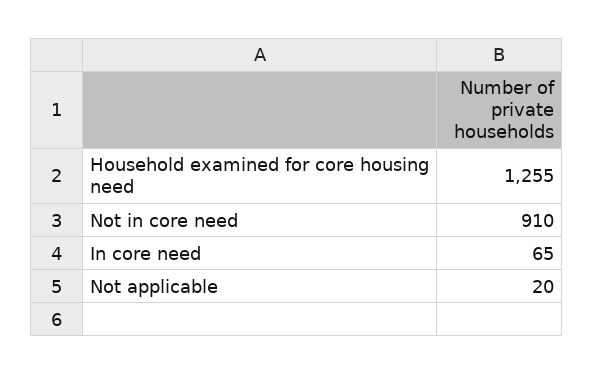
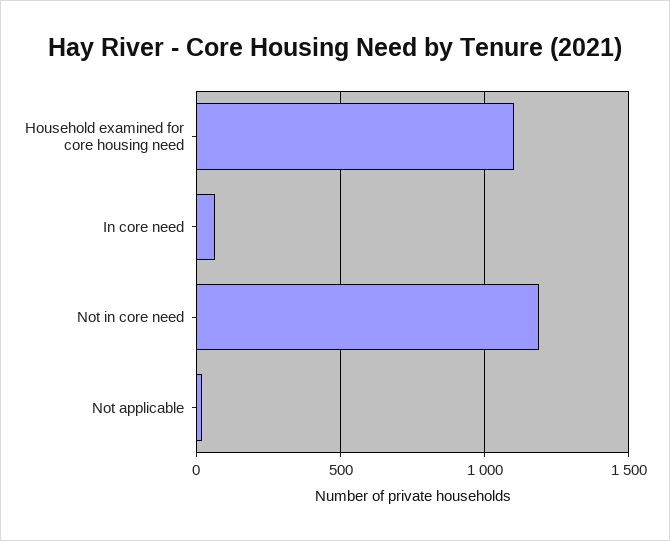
Household examined for core housing need: 1255 -> 1100
Not in core need: 910 -> 1200

